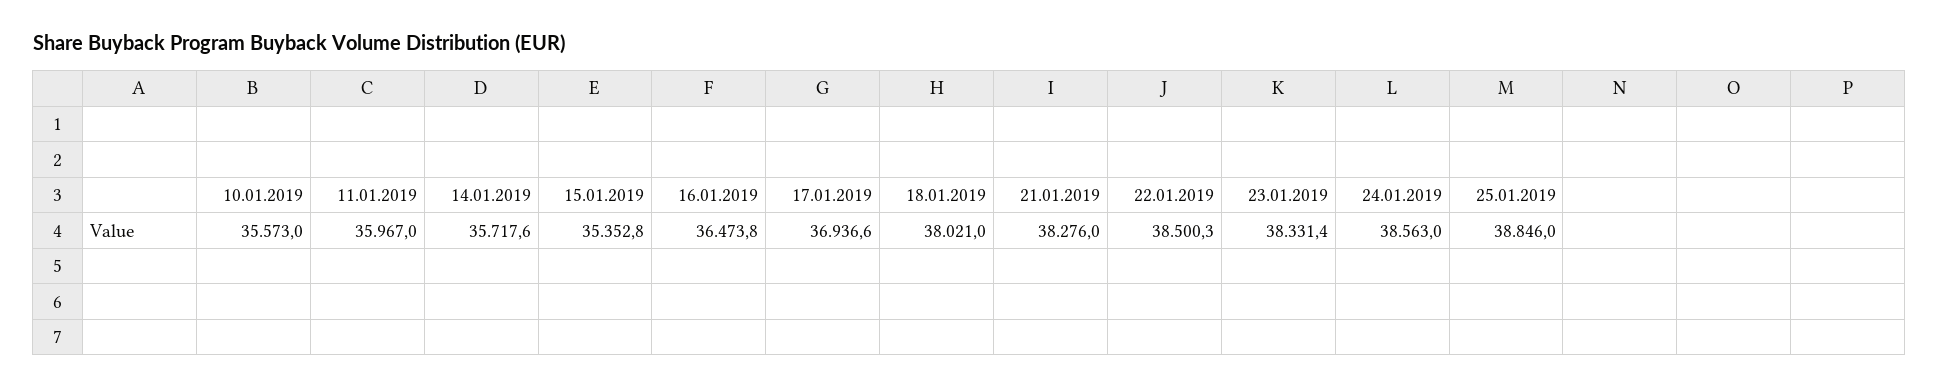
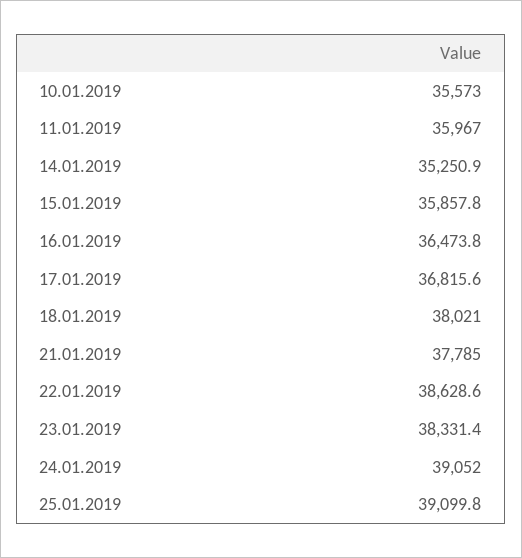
14.01.2019: 35717.6 -> 35250.9
15.01.2019: 35352.8 -> 35857.8
17.01.2019: 36936.6 -> 36815.6
21.01.2019: 38276 -> 37785
22.01.2019: 38500.3 -> 38628.6
24.01.2019: 38563 -> 39052
25.01.2019: 38846 -> 39099.8

